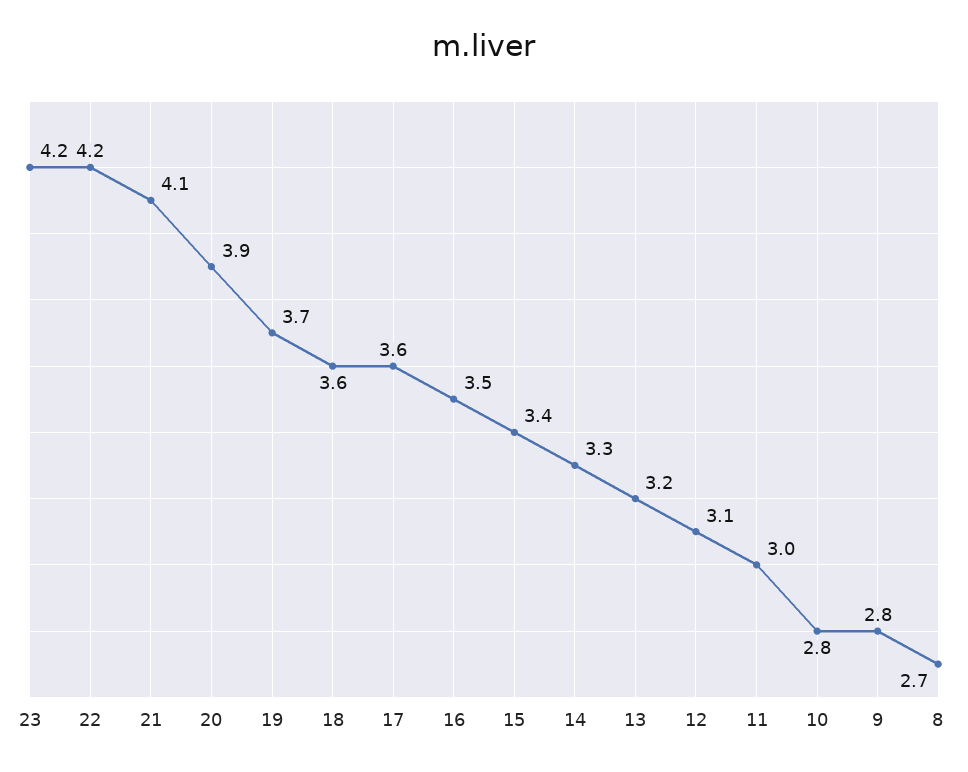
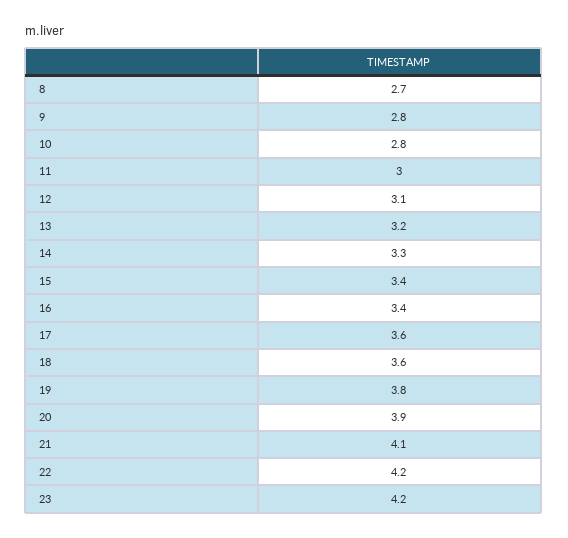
19: 3.7 -> 3.8
16: 3.5 -> 3.4

